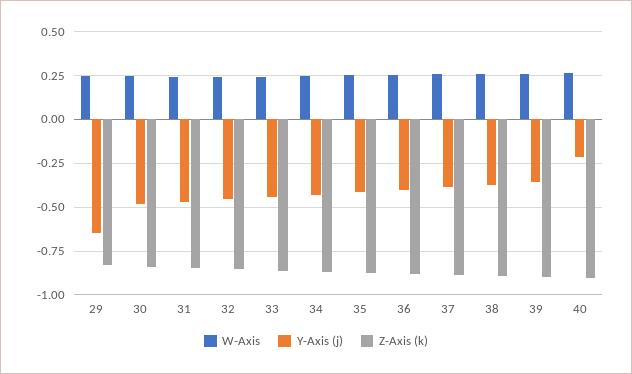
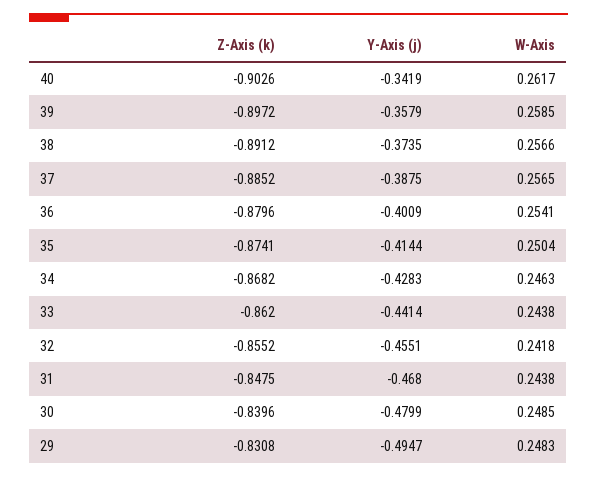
Y-Axis (j), 29: -0.65 -> -0.4947
Y-Axis (j), 40: -0.2 -> -0.3419

